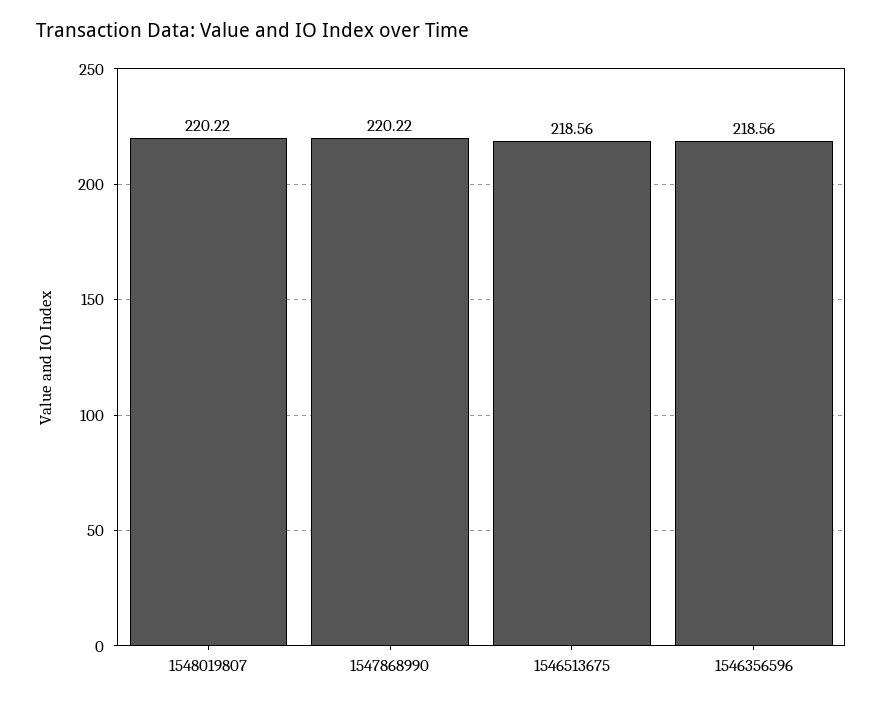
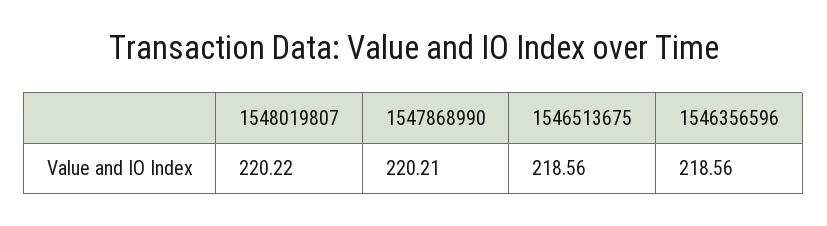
1547868990: 220.22 -> 220.21

